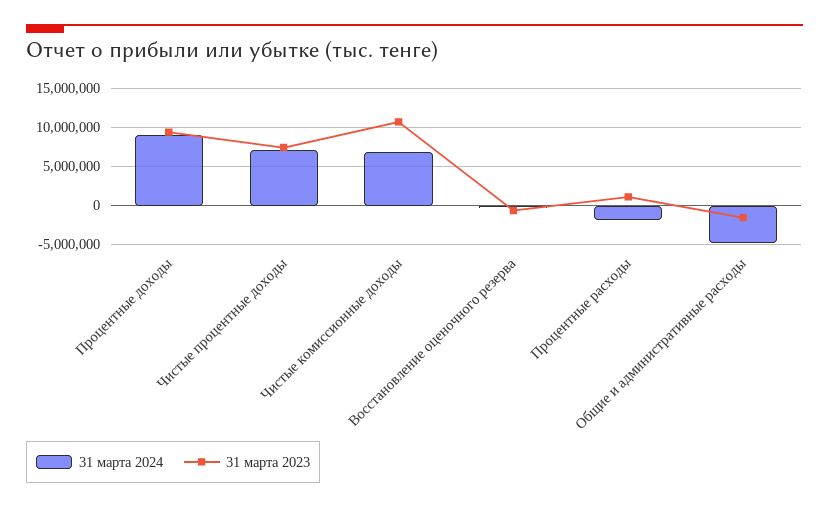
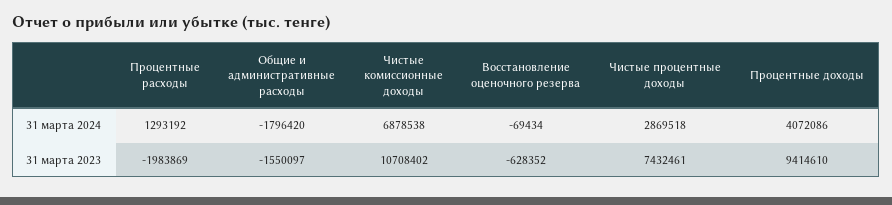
31 марта 2024, Процентные доходы: 9000000 -> 4072086
31 марта 2024, Чистые процентные доходы: 7000000 -> 2869518
31 марта 2024, Процентные расходы: -2000000 -> 1293192
31 марта 2023, Процентные расходы: 1000000 -> -1983869
31 марта 2024, Общие и административные расходы: -5000000 -> -1796420

